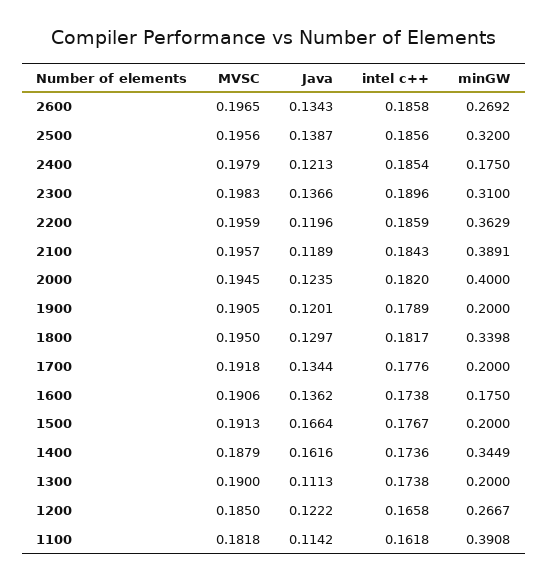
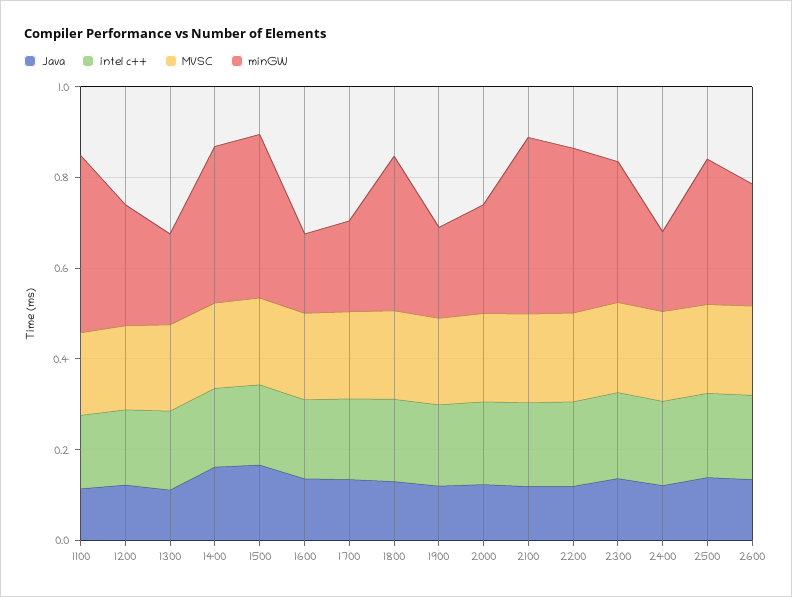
minGW, 2000: 0.4 -> 0.25
minGW, 1500: 0.2 -> 0.35

